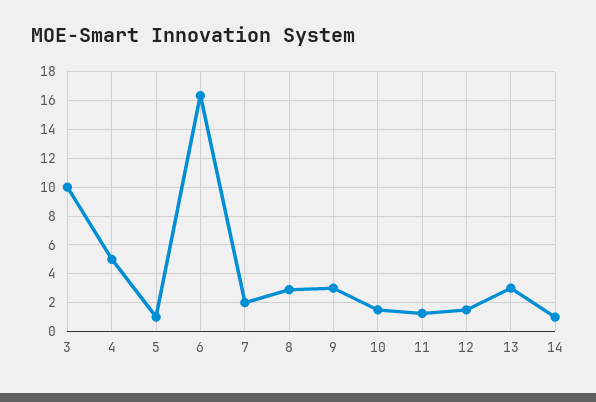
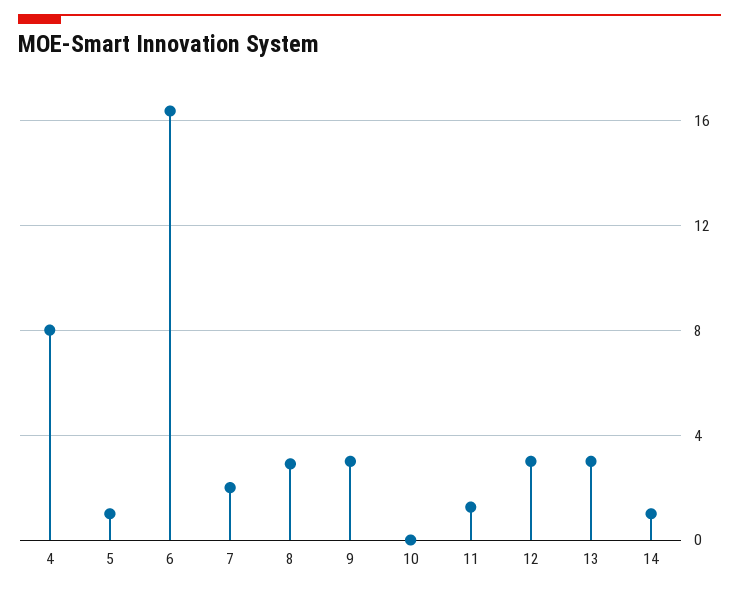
3: 10 -> none
4: 5 -> 8
10: 1.5 -> 0
12: 1.5 -> 3

